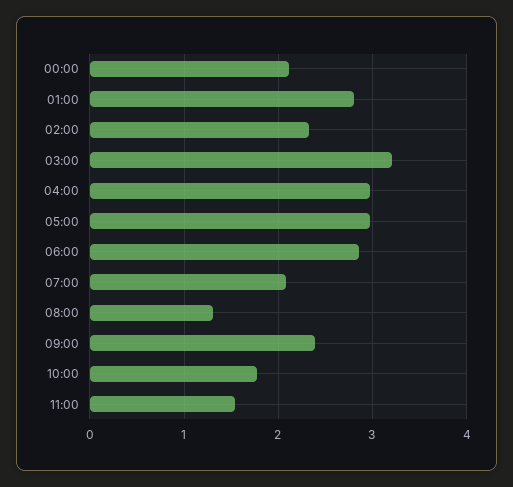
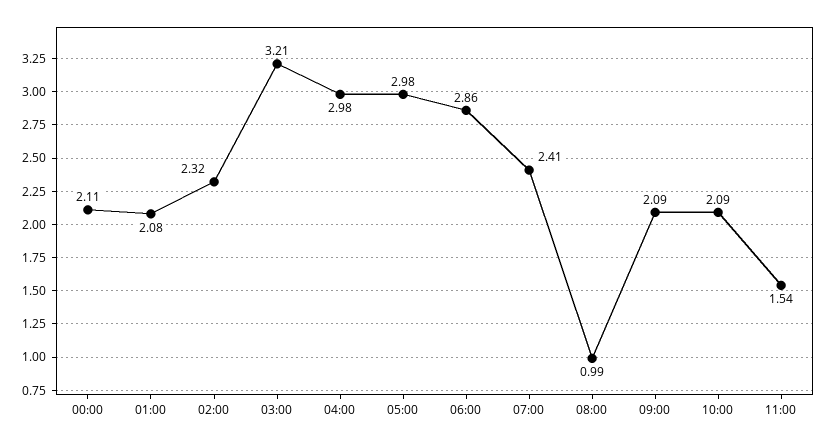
01:00: 2.8 -> 2.08
07:00: 2.1 -> 2.41
08:00: 1.3 -> 0.99
09:00: 2.4 -> 2.09
10:00: 1.8 -> 2.09

